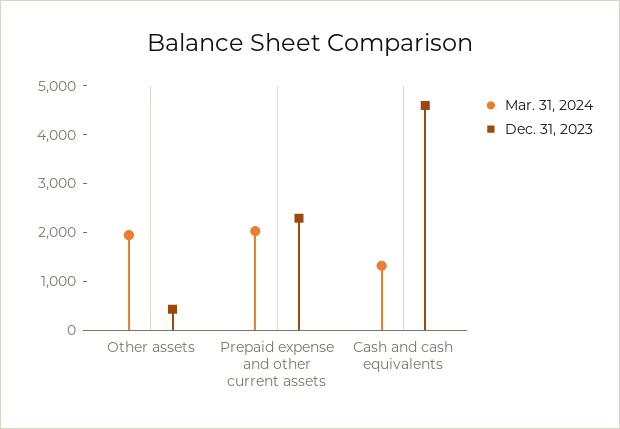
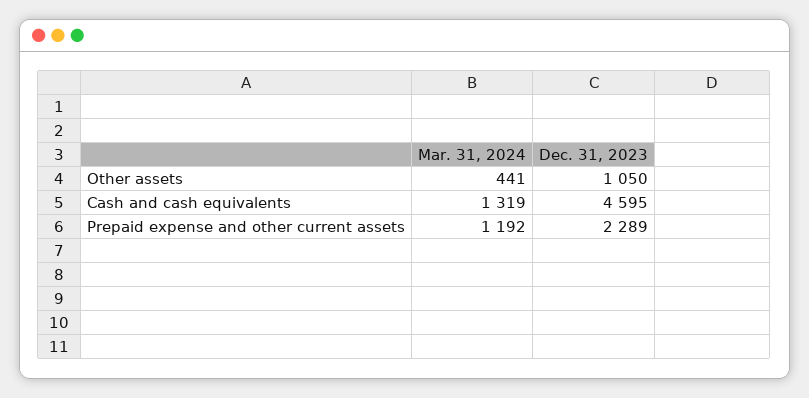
Mar. 31, 2024, Other assets: 2000 -> 441
Dec. 31, 2023, Other assets: 400 -> 1050
Mar. 31, 2024, Prepaid expense and other current assets: 2000 -> 1192

